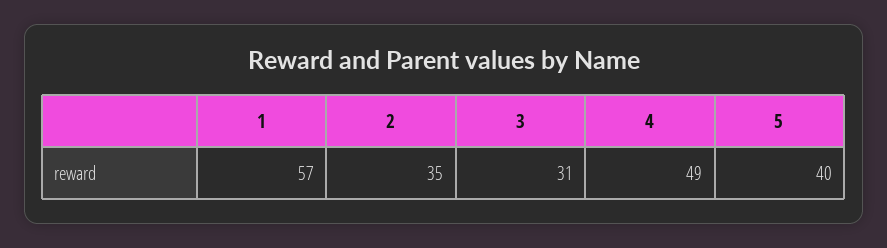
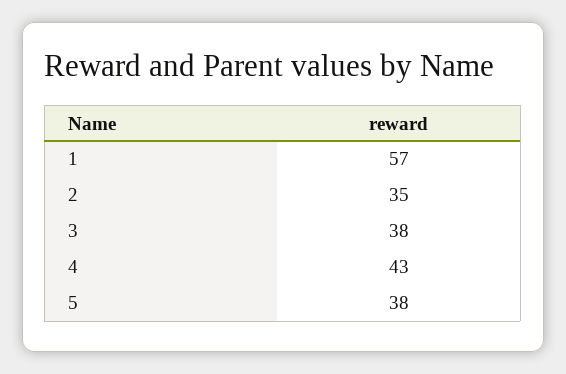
3: 31 -> 38
4: 49 -> 43
5: 40 -> 38

